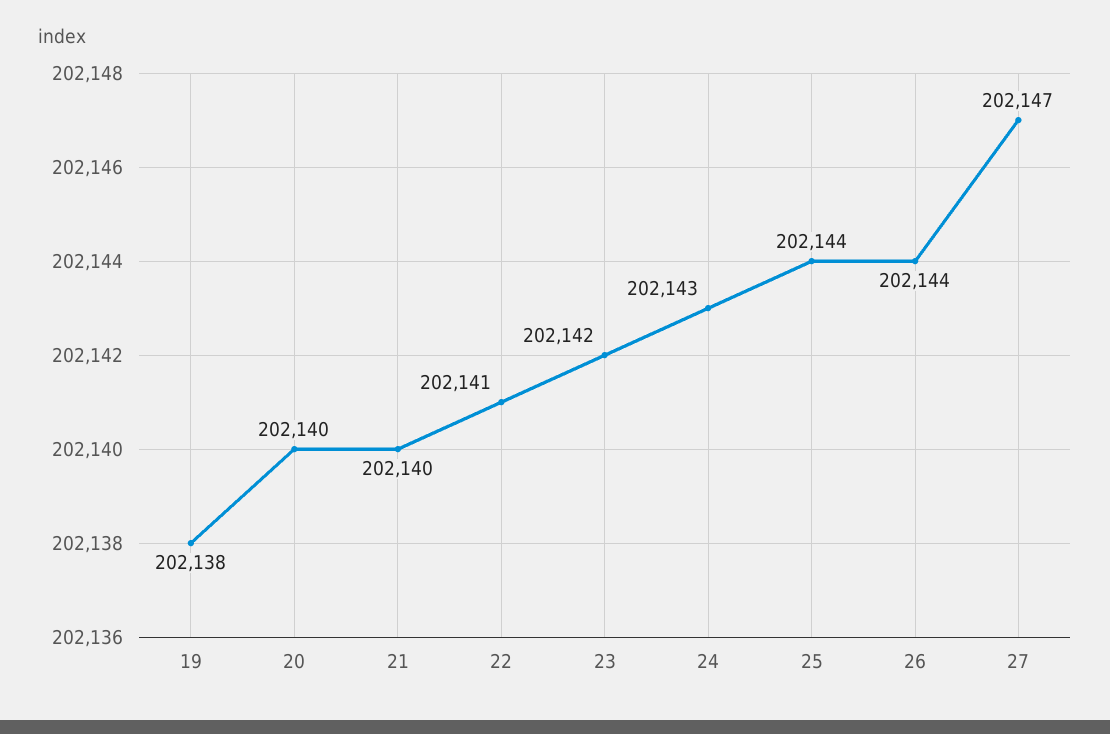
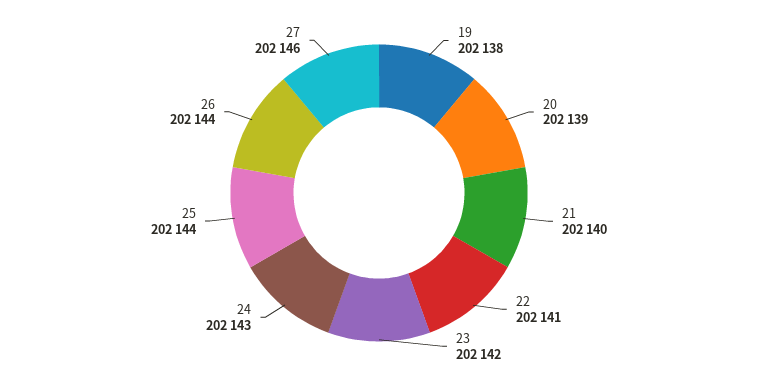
20: 202140 -> 202139
27: 202147 -> 202146

